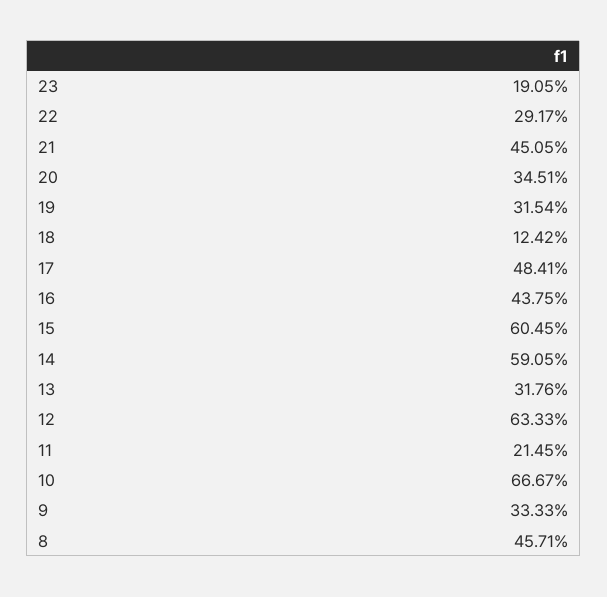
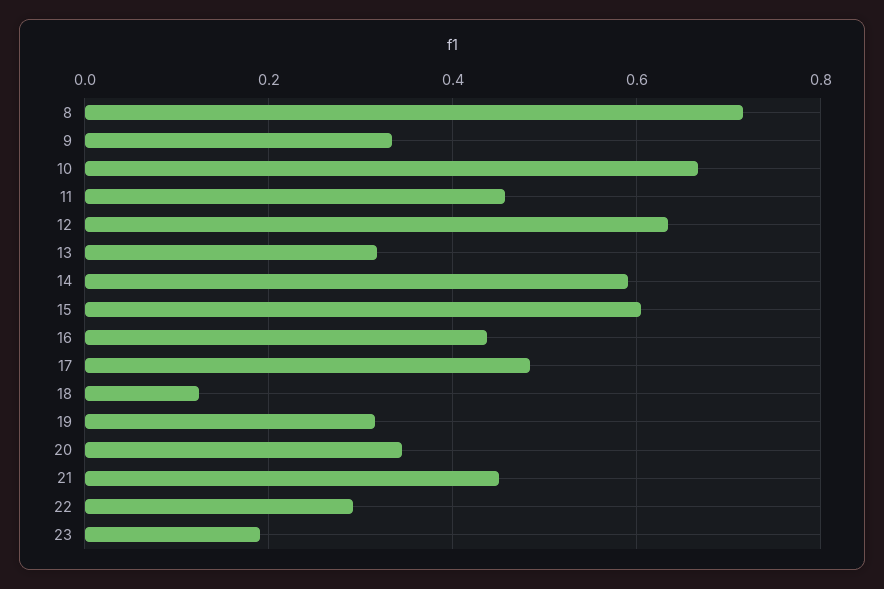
11: 0.2145 -> 0.46
8: 0.4571 -> 0.72

